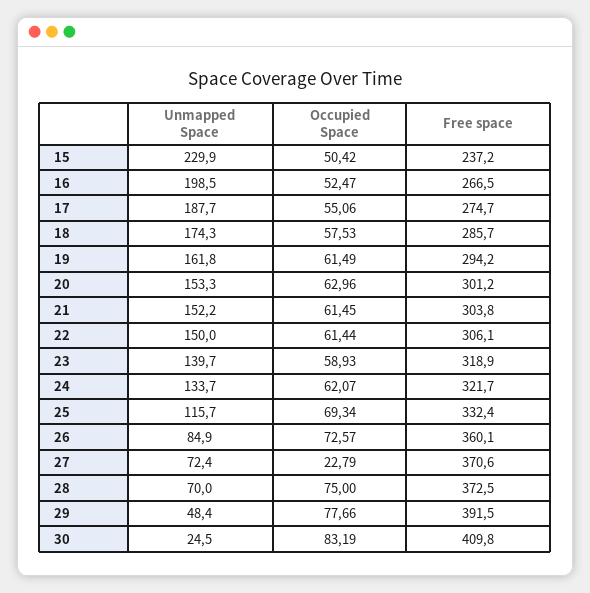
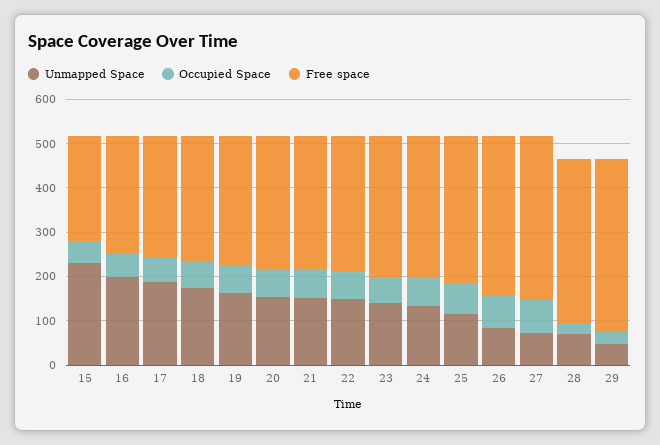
Occupied Space, 27: 22.79 -> 80
Occupied Space, 28: 75 -> 20
Occupied Space, 29: 77.66 -> 20
Unmapped Space, 30: 24.5 -> none
Occupied Space, 30: 83.19 -> none
Free space, 30: 409.8 -> none

